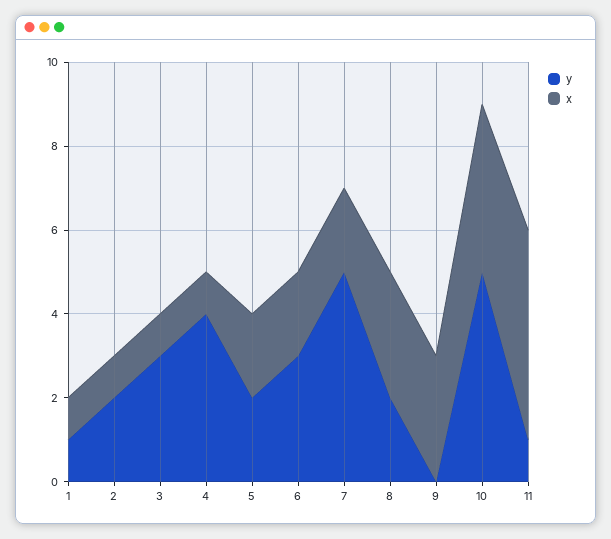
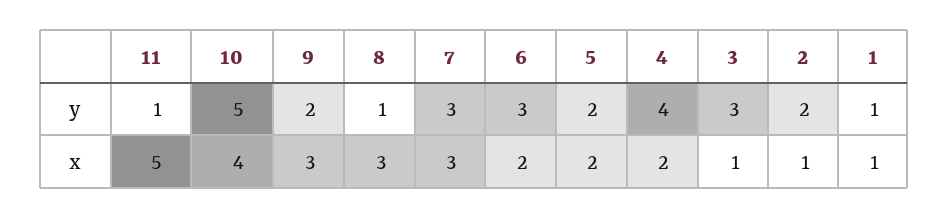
x, 4: 1 -> 2
y, 7: 5 -> 3
x, 7: 2 -> 3
y, 8: 2 -> 1
y, 9: 0 -> 2

